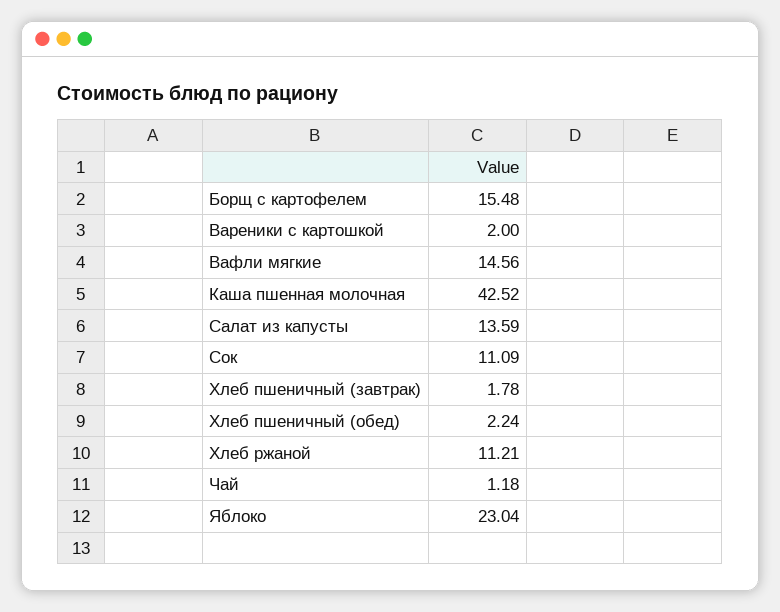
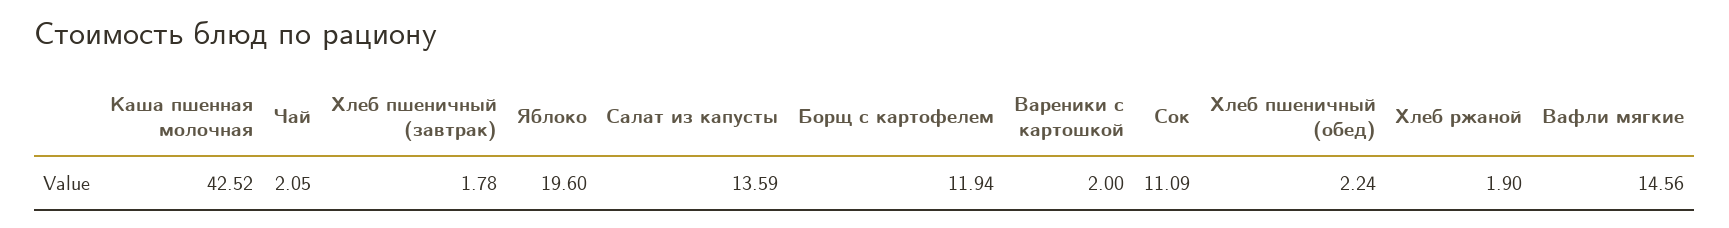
Борщ с картофелем: 15.48 -> 11.94
Хлеб ржаной: 11.21 -> 1.9
Чай: 1.18 -> 2.05
Яблоко: 23.04 -> 19.6

